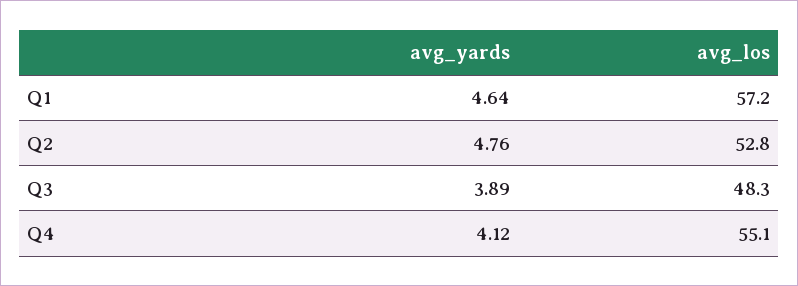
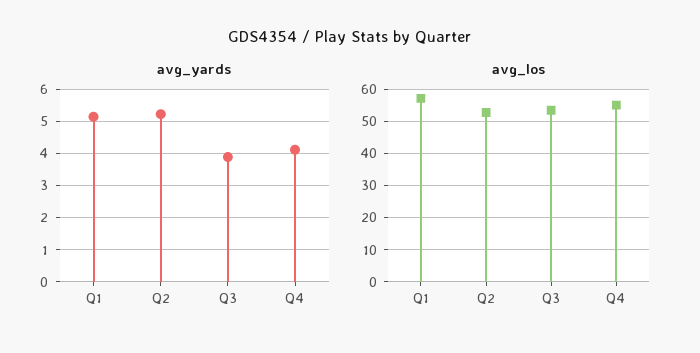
avg_yards, Q1: 4.64 -> 5.2
avg_yards, Q2: 4.76 -> 5.2
avg_los, Q3: 48.3 -> 54

